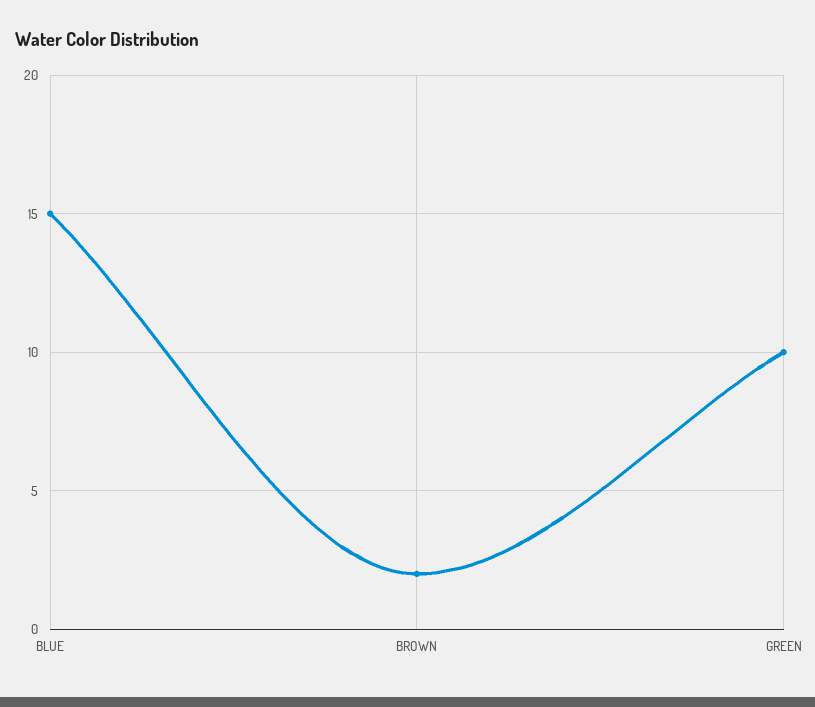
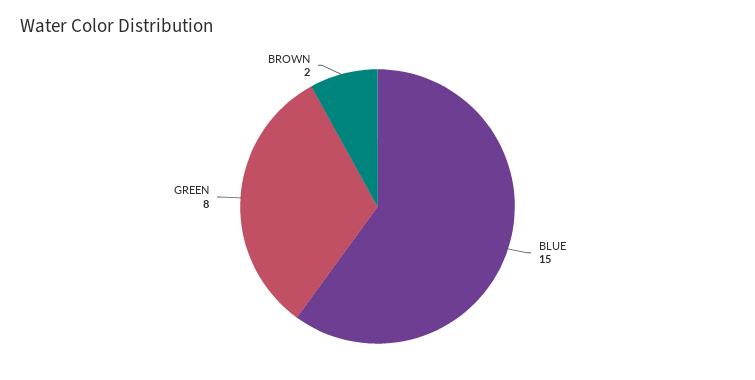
GREEN: 10 -> 8

